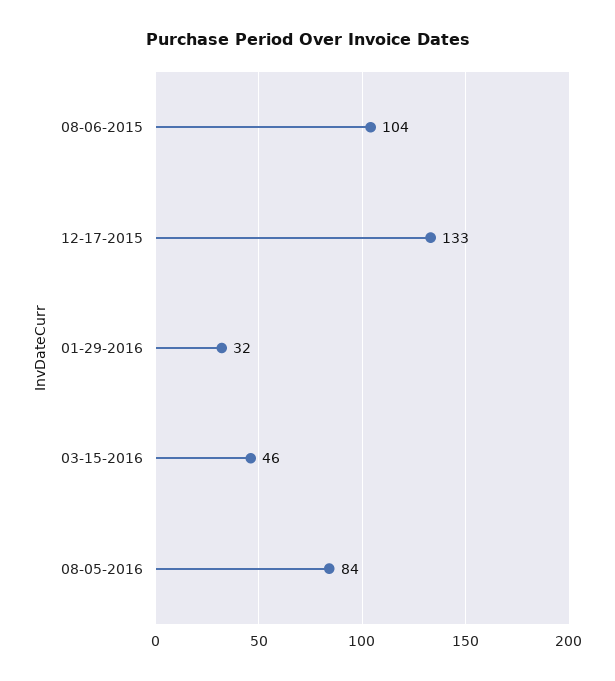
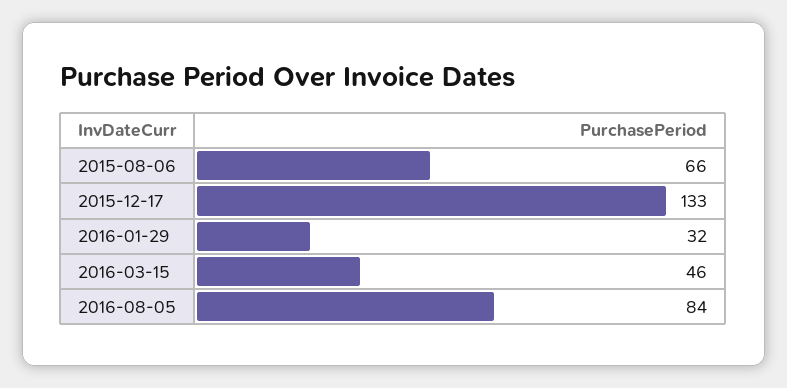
08-06-2015: 104 -> 66

